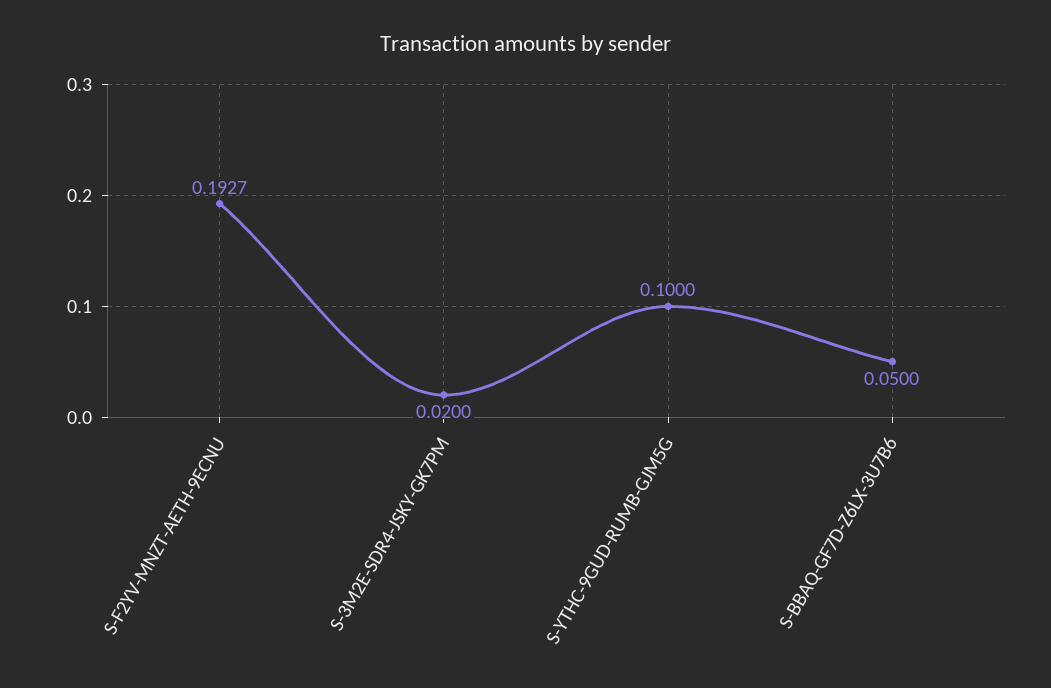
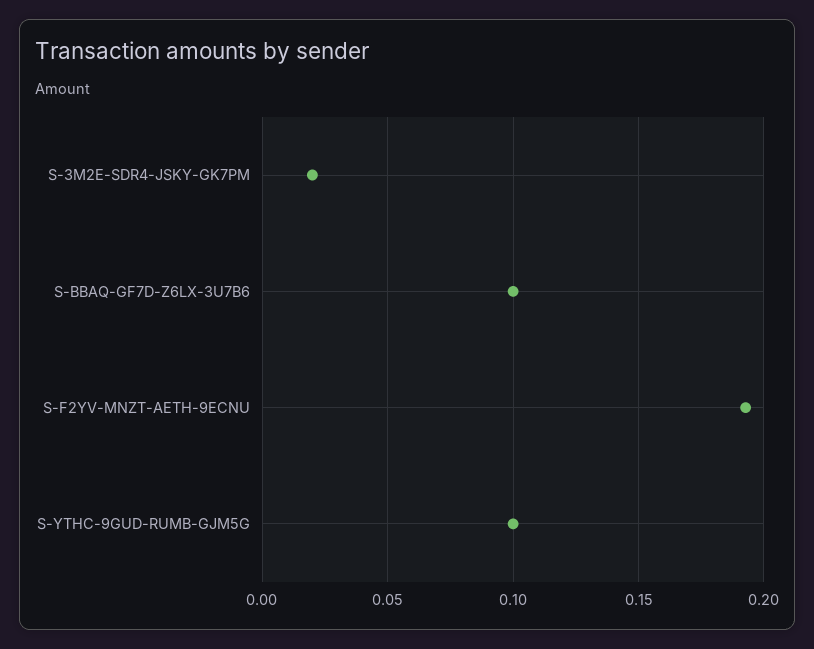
S-BBAQ-GF7D-Z6LX-3U7B6: 0.05 -> 0.1

